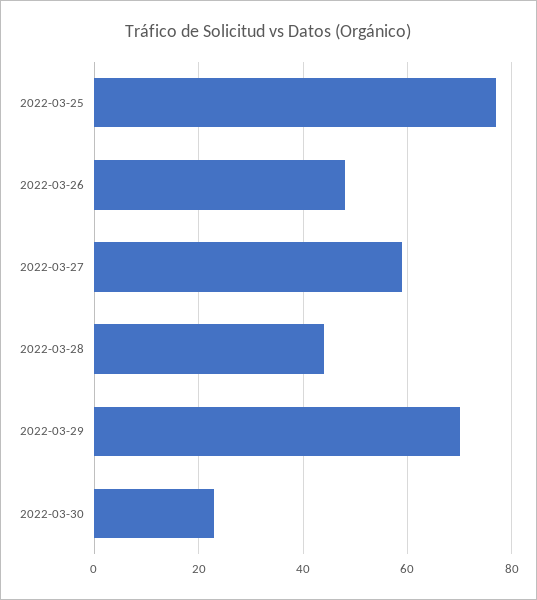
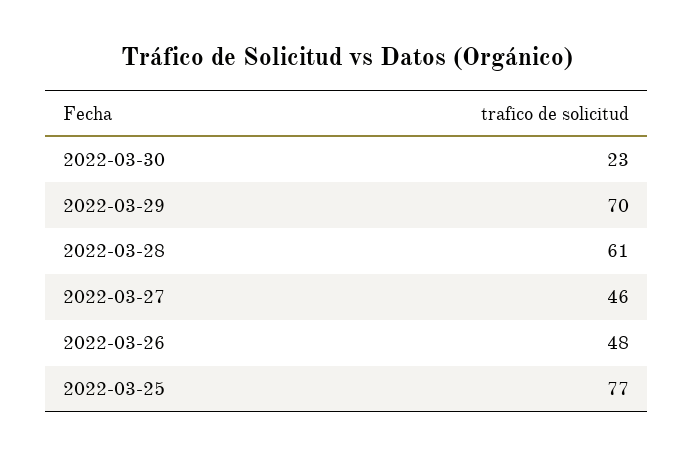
2022-03-27: 60 -> 46
2022-03-28: 45 -> 61

